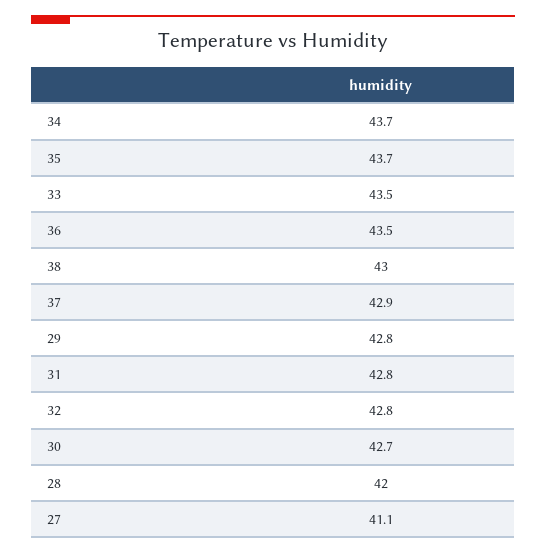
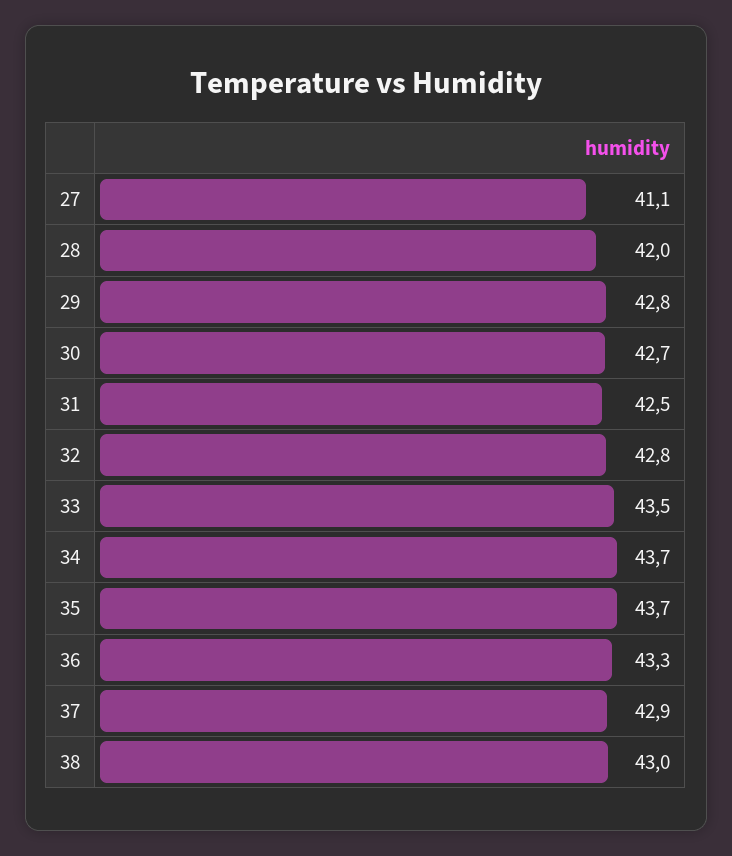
36: 43.5 -> 43.3
31: 42.8 -> 42.5

